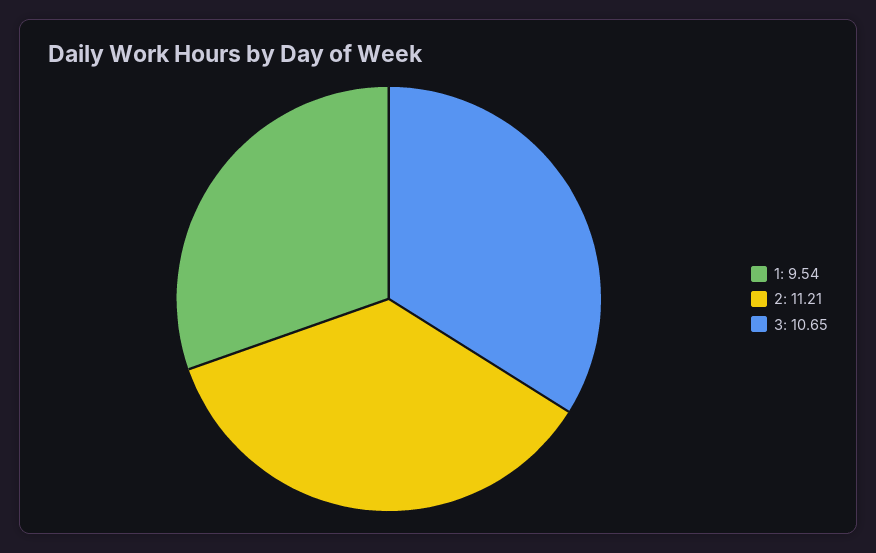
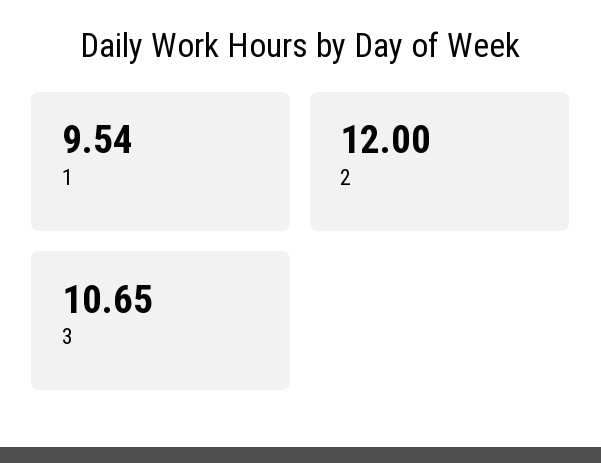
2: 11.21 -> 12

